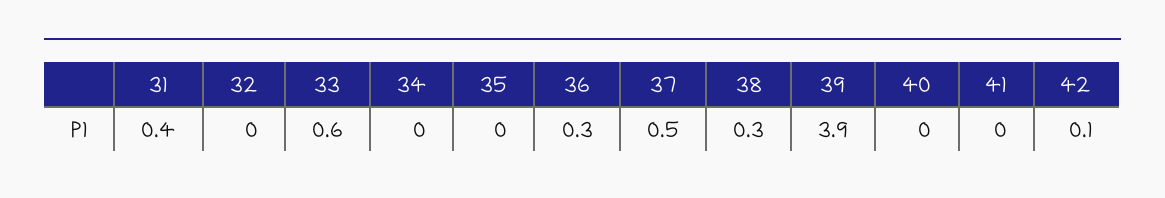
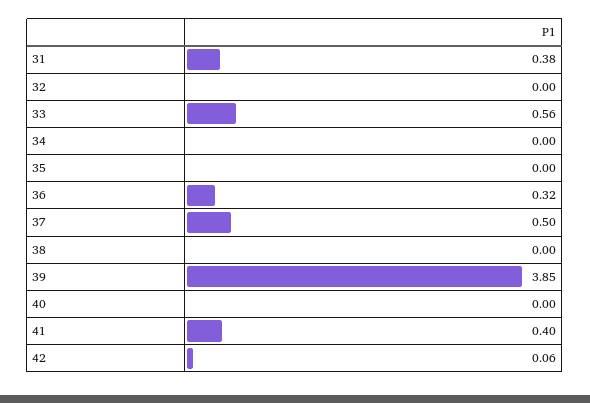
38: 0.3 -> 0
41: 0 -> 0.4

